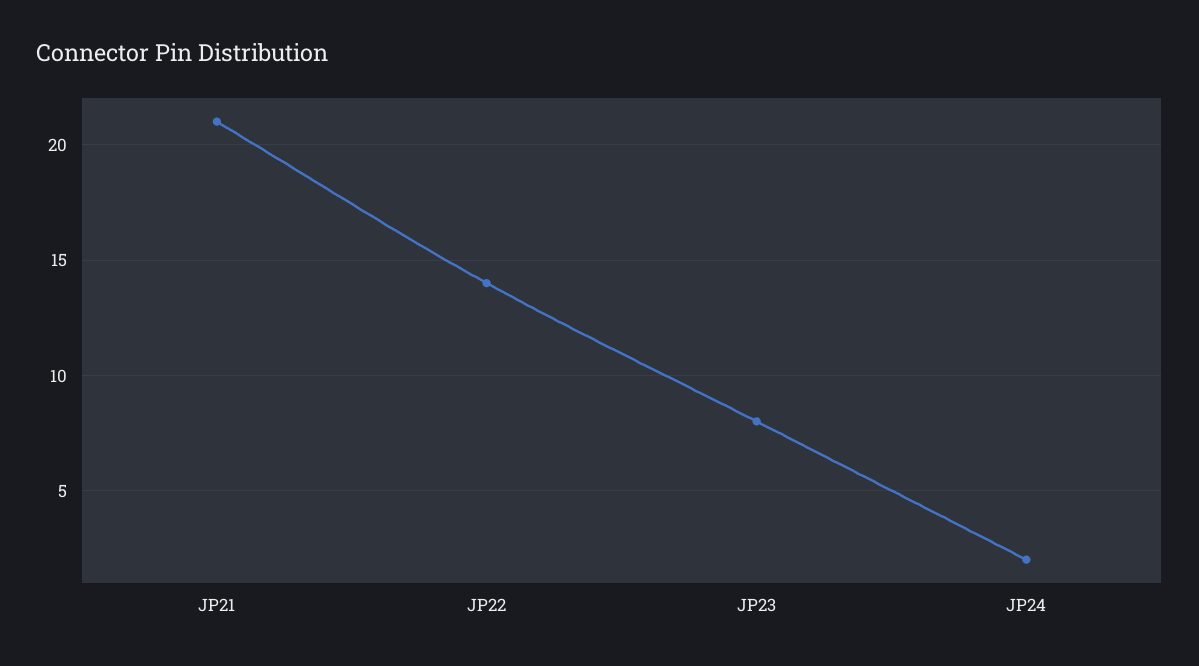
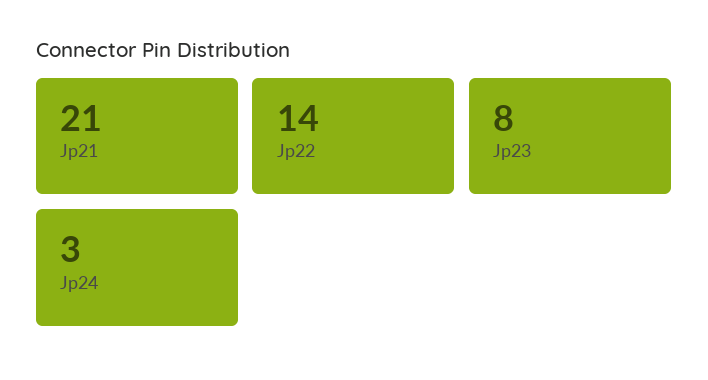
JP24: 2 -> 3

